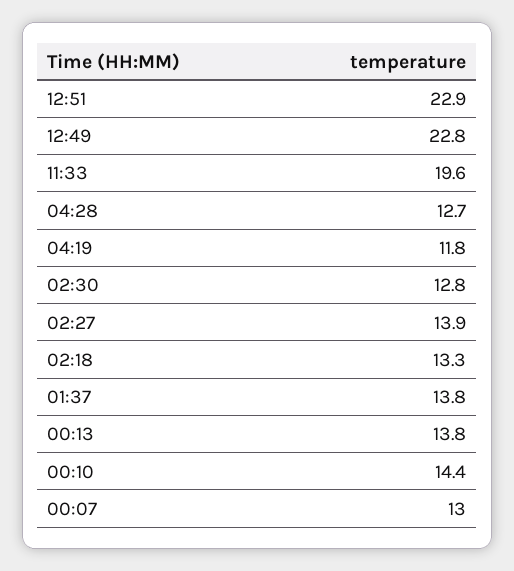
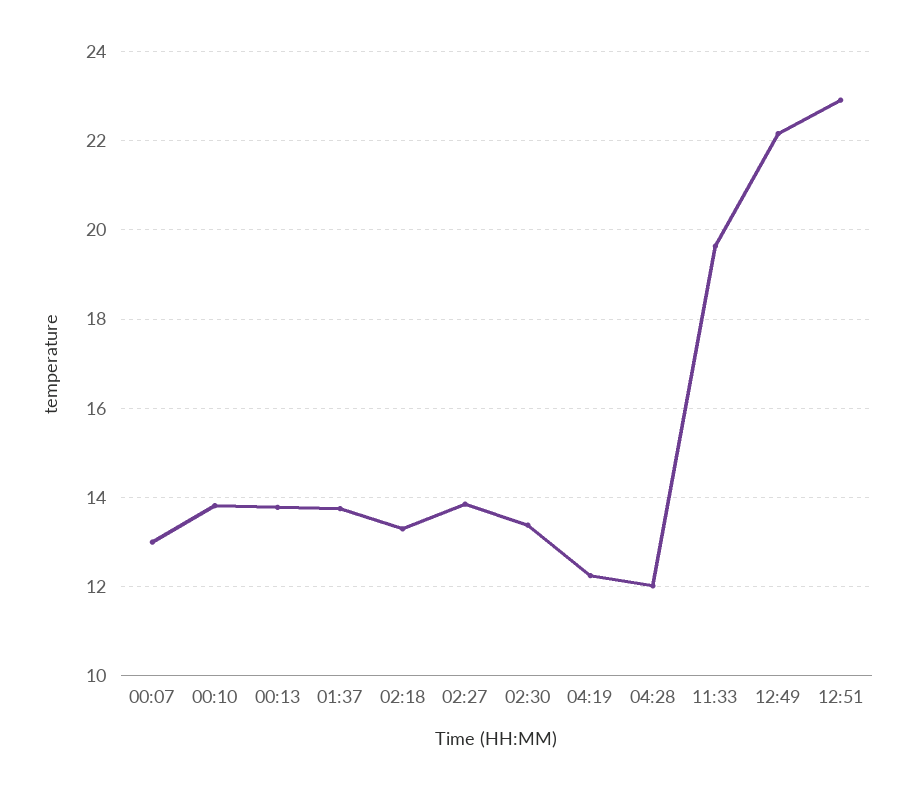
12:49: 22.8 -> 22.2
04:28: 12.7 -> 12
04:19: 11.8 -> 12.2
02:30: 12.8 -> 13.4
00:10: 14.4 -> 13.8

